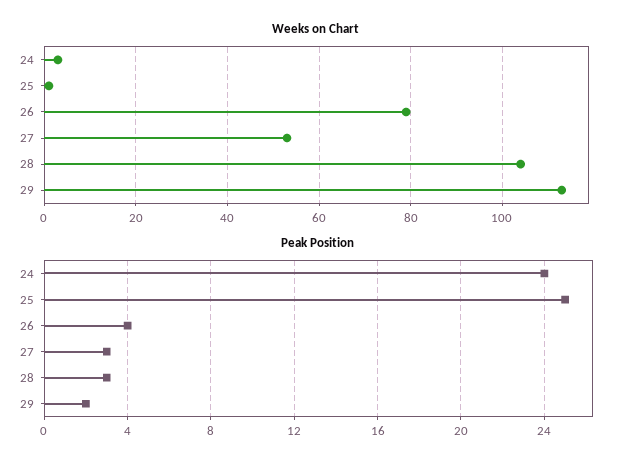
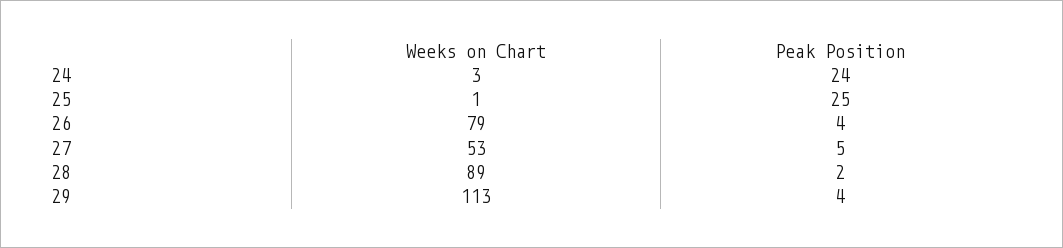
Weeks on Chart, 28: 105 -> 89
Peak Position, 27: 3 -> 5
Peak Position, 28: 3 -> 2
Peak Position, 29: 2 -> 4

